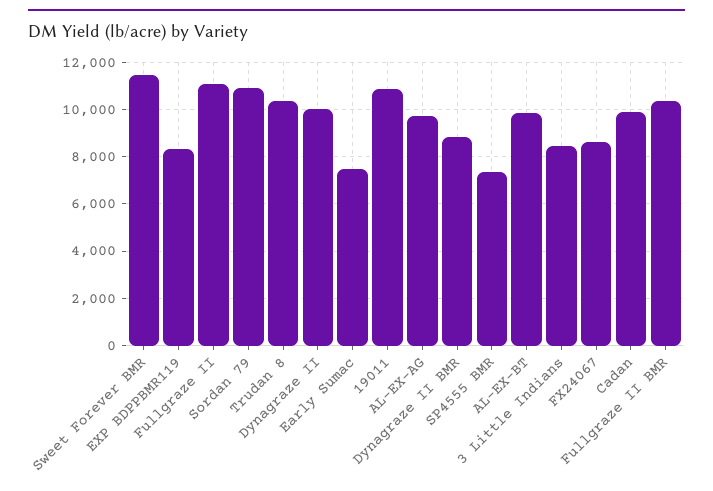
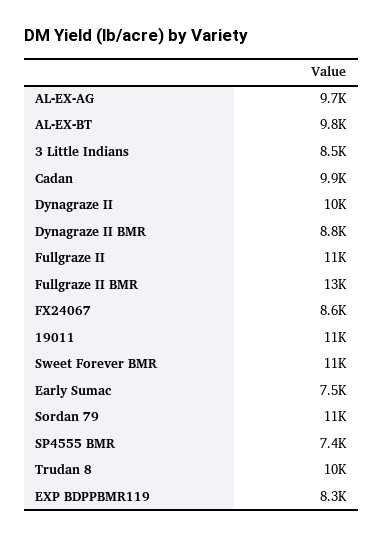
Fullgraze II BMR: 10500 -> 13000

